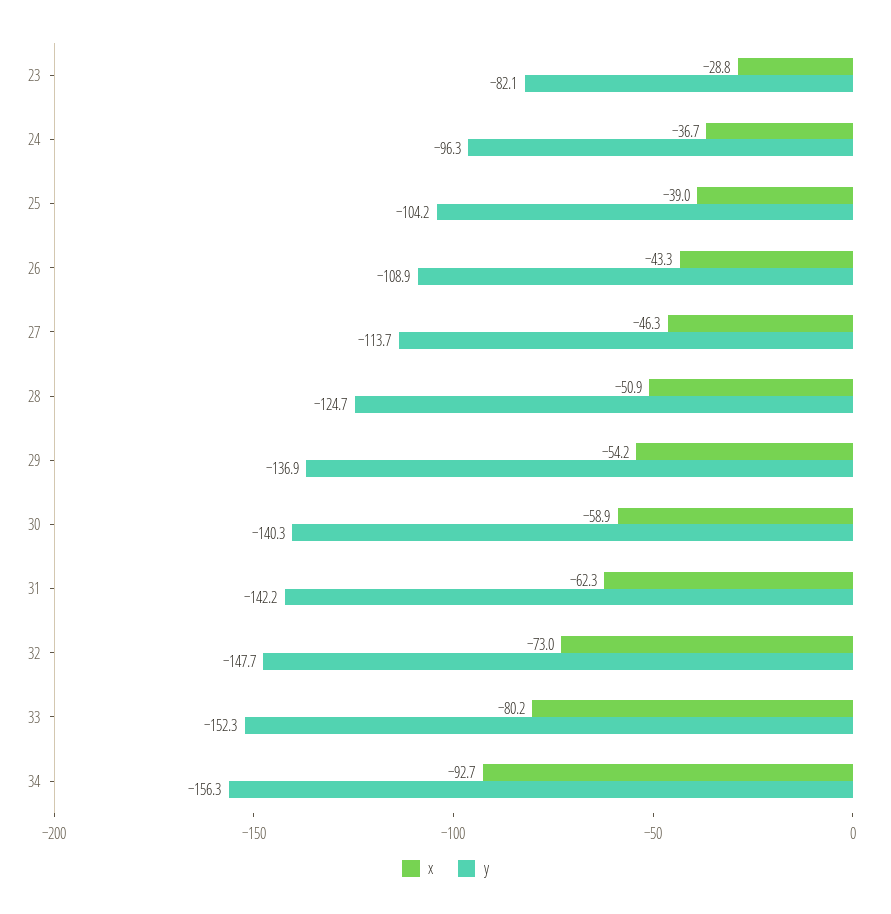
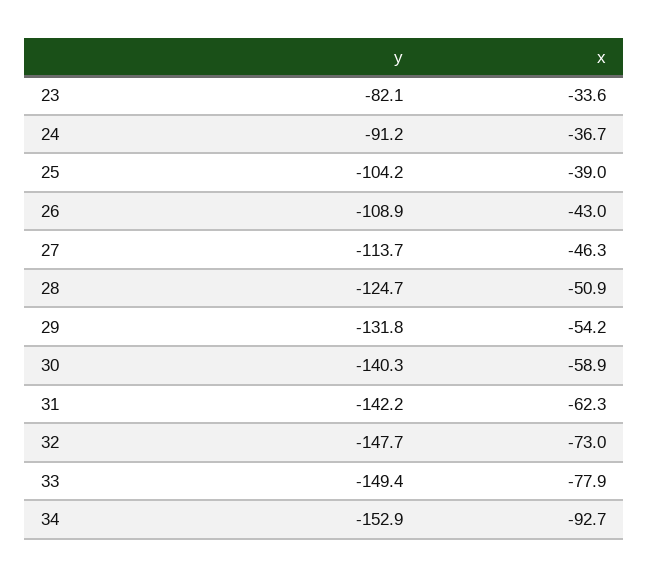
x, 23: -28.8 -> -33.6
y, 24: -96.3 -> -91.2
x, 26: -43.3 -> -43
y, 29: -136.9 -> -131.8
x, 33: -80.2 -> -77.9
y, 33: -152.3 -> -149.4
y, 34: -156.3 -> -152.9

